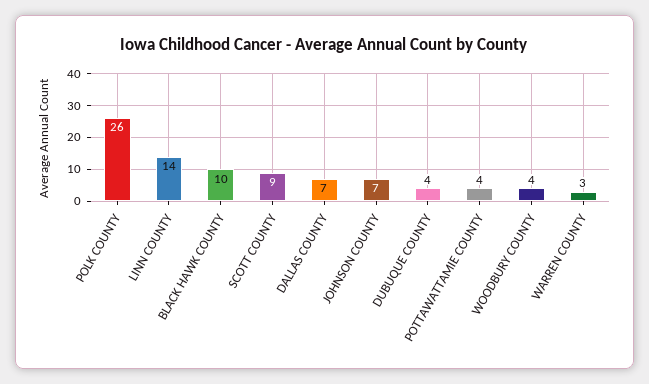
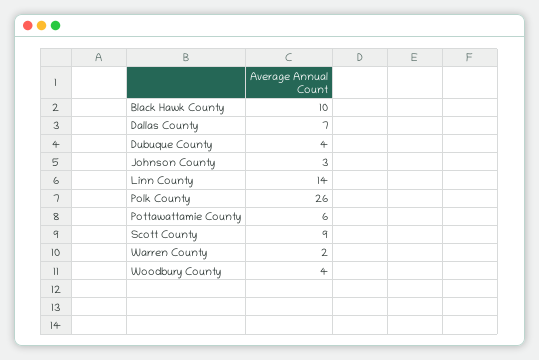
JOHNSON COUNTY: 7 -> 3
POTTAWATTAMIE COUNTY: 4 -> 6
WARREN COUNTY: 3 -> 2

